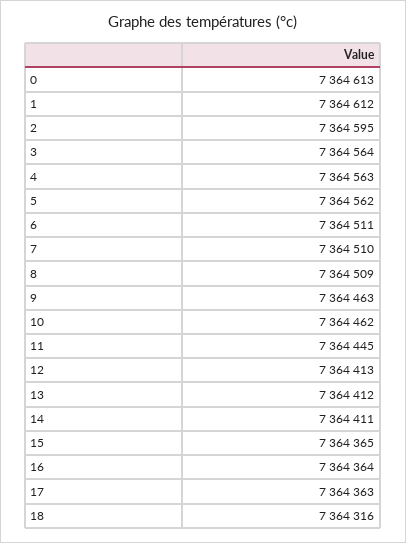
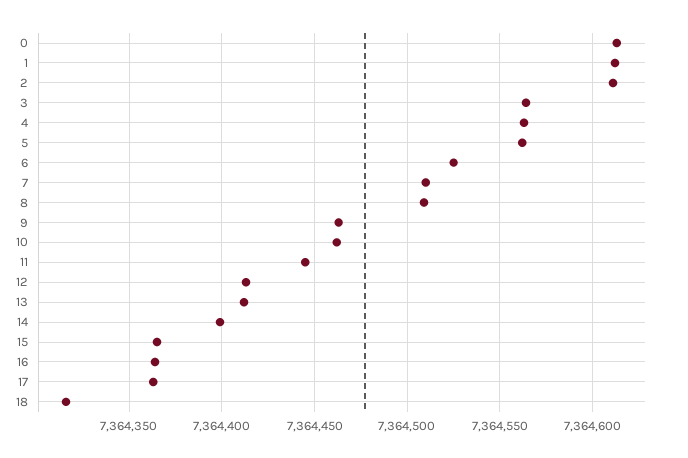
2: 7364595 -> 7364610
6: 7364511 -> 7364525
14: 7364411 -> 7364400

